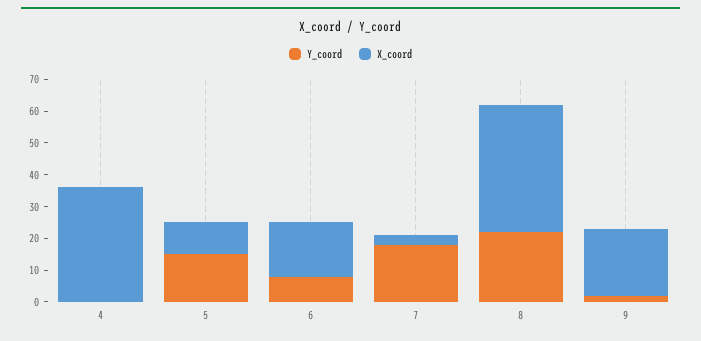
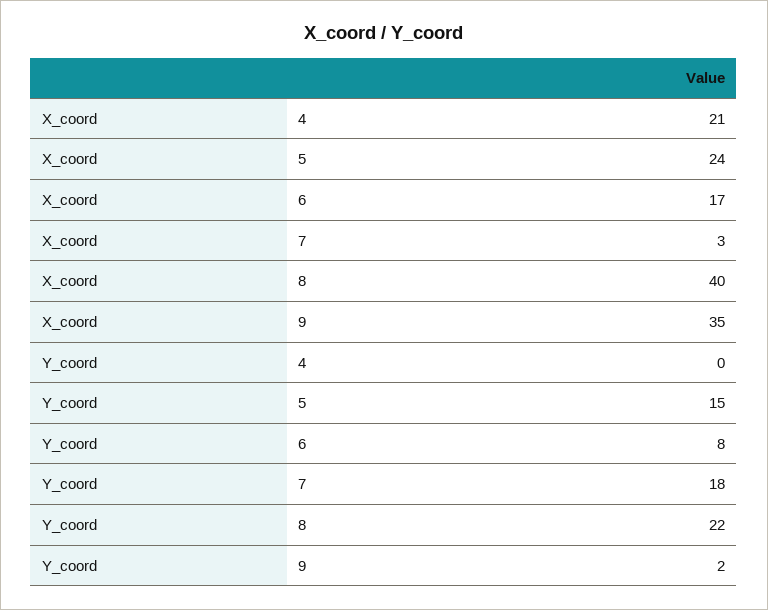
X_coord, 4: 35 -> 21
X_coord, 5: 10 -> 24
X_coord, 9: 20 -> 35

